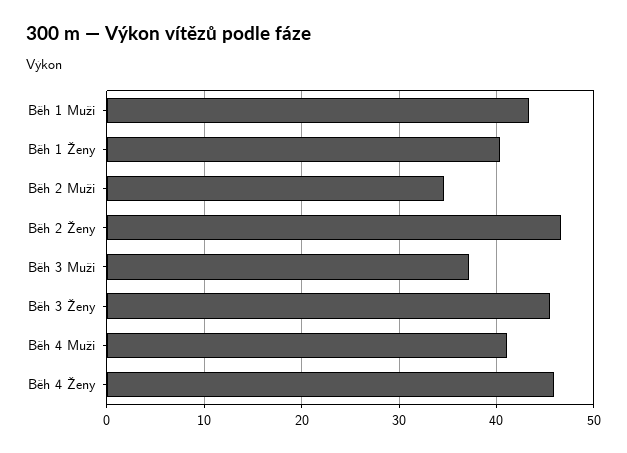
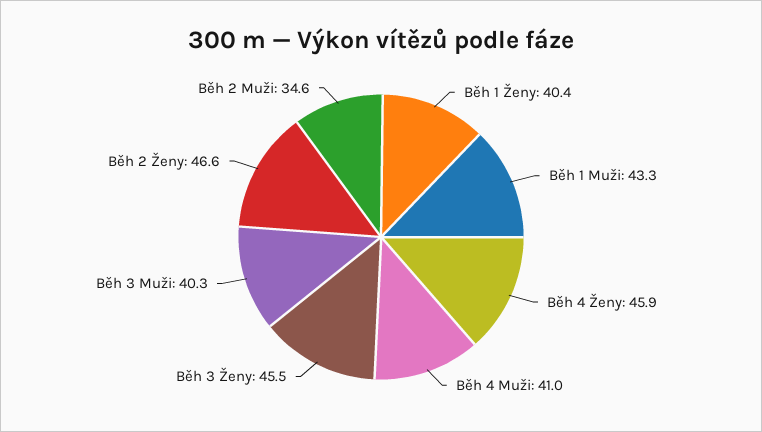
Běh 3 Muži: 37 -> 40.3

